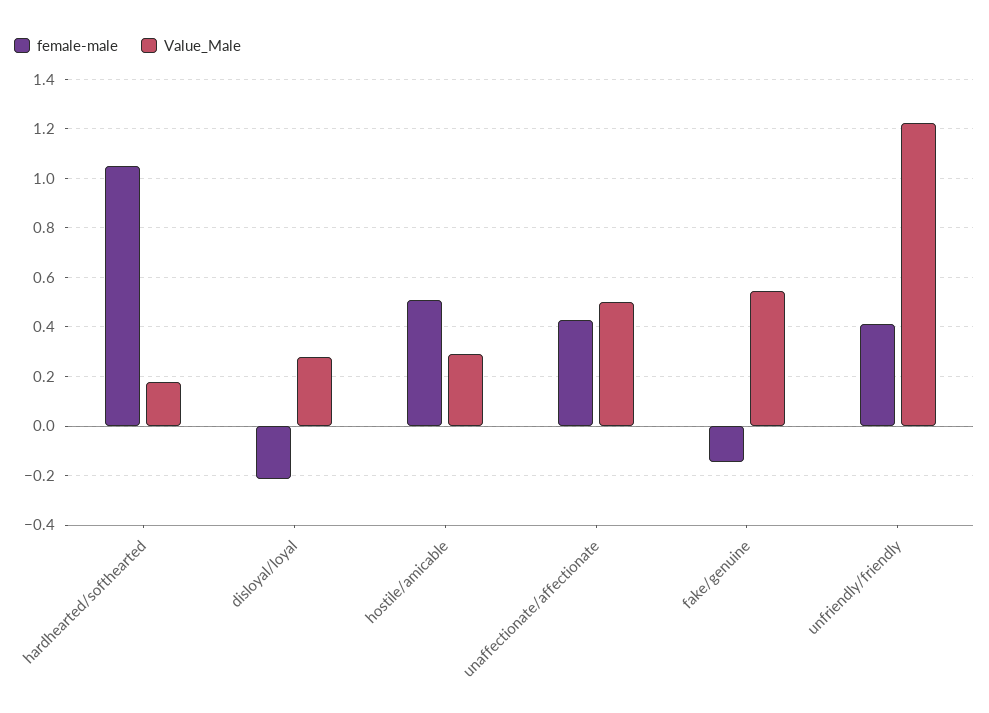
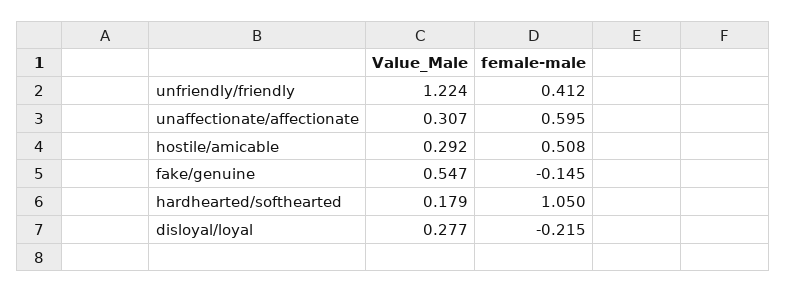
female-male, unaffectionate/affectionate: 0.425 -> 0.595
Value_Male, unaffectionate/affectionate: 0.5 -> 0.307

